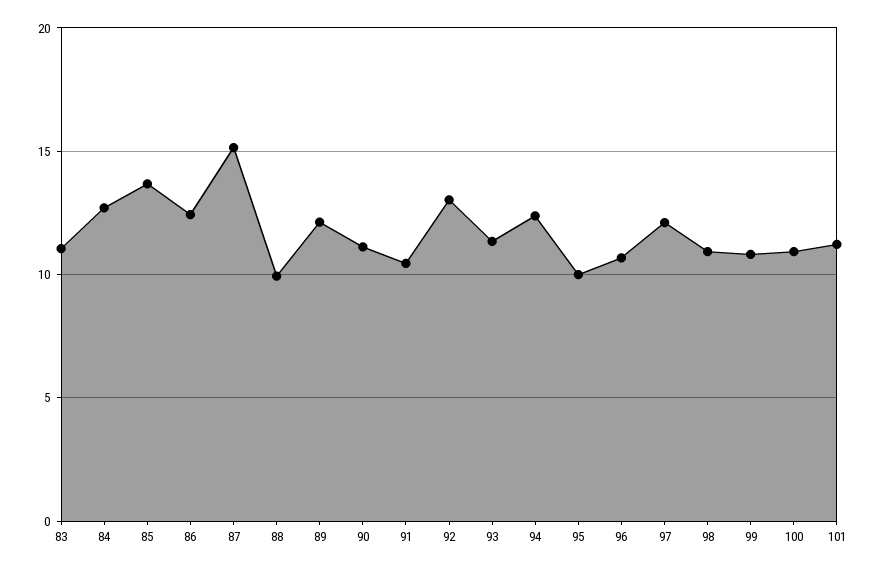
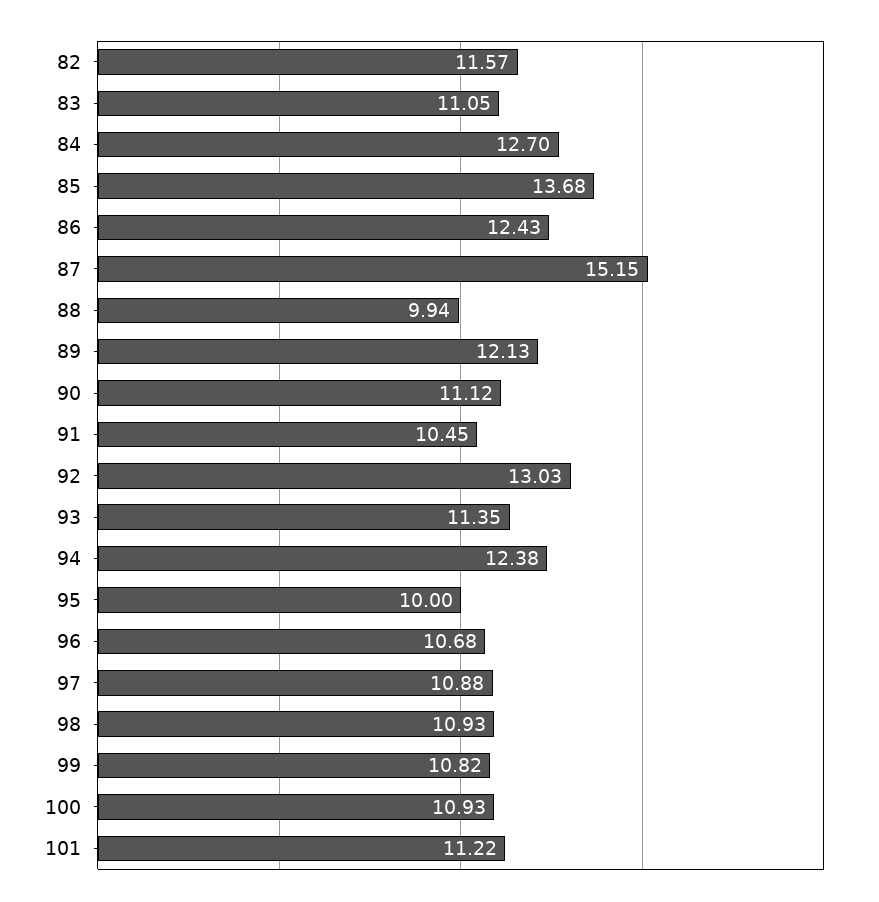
97: 12 -> 10.88
82: none -> 11.57

